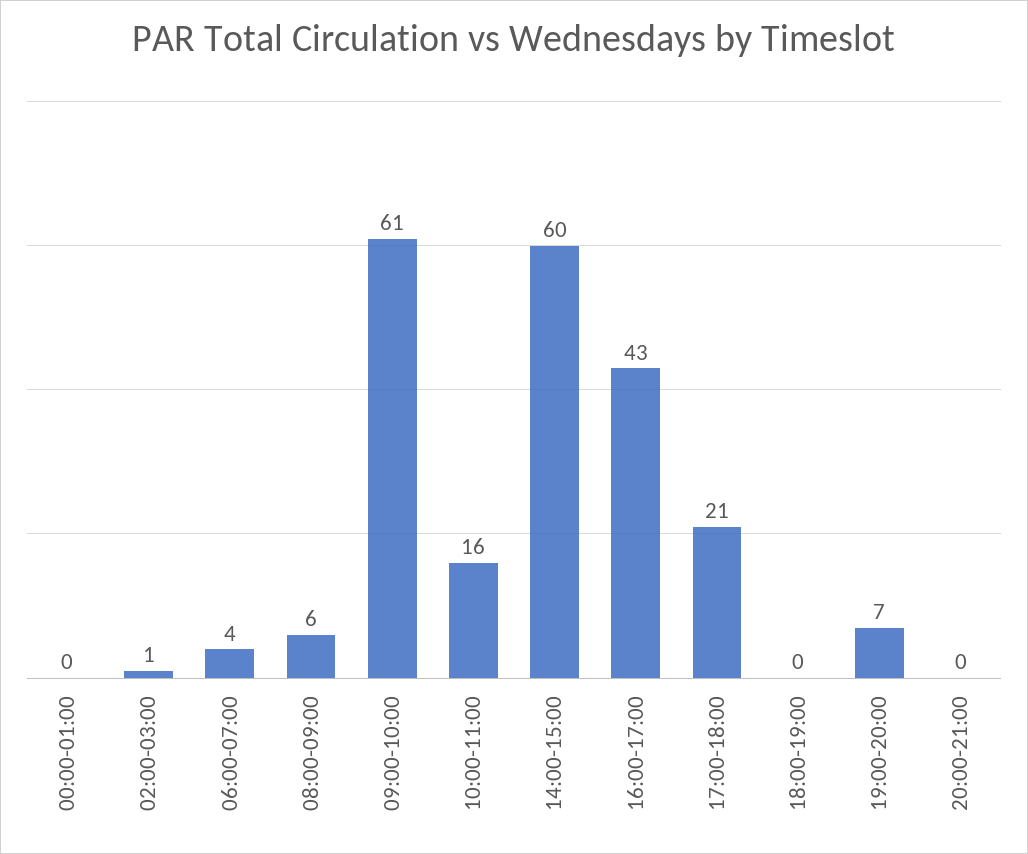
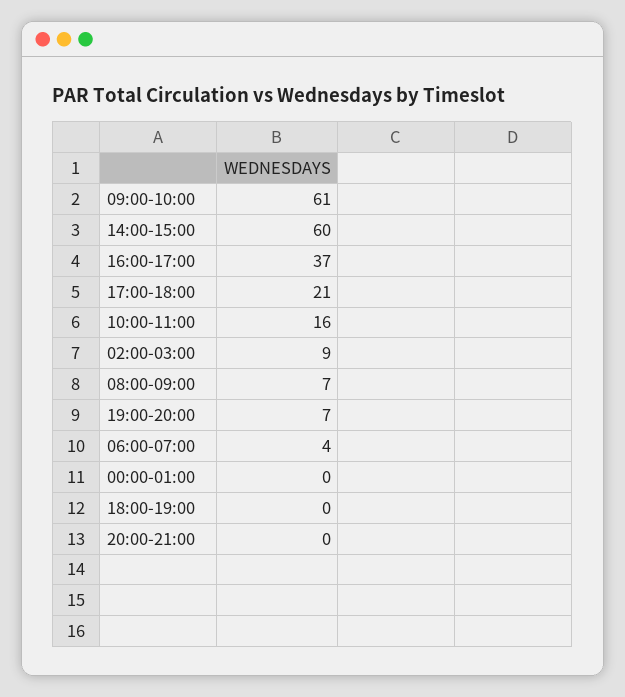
02:00-03:00: 1 -> 9
08:00-09:00: 6 -> 7
16:00-17:00: 43 -> 37

